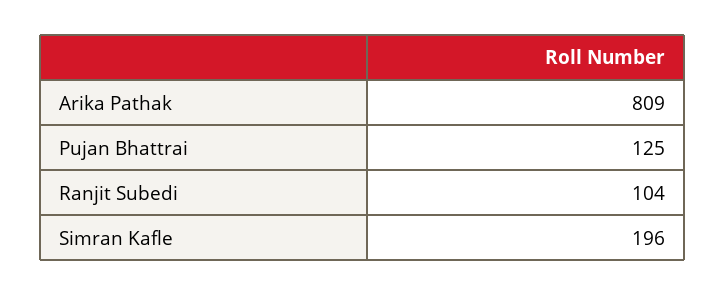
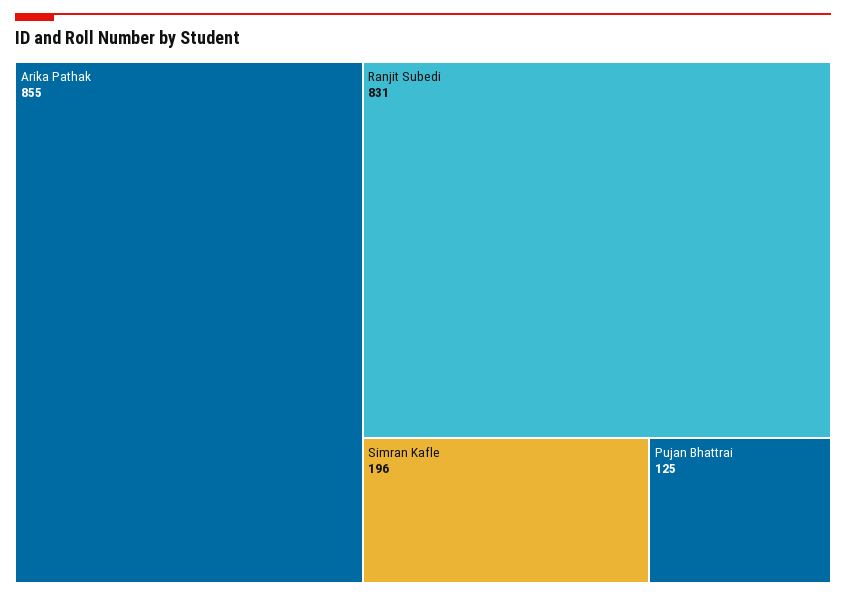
Arika Pathak: 809 -> 855
Ranjit Subedi: 104 -> 831

